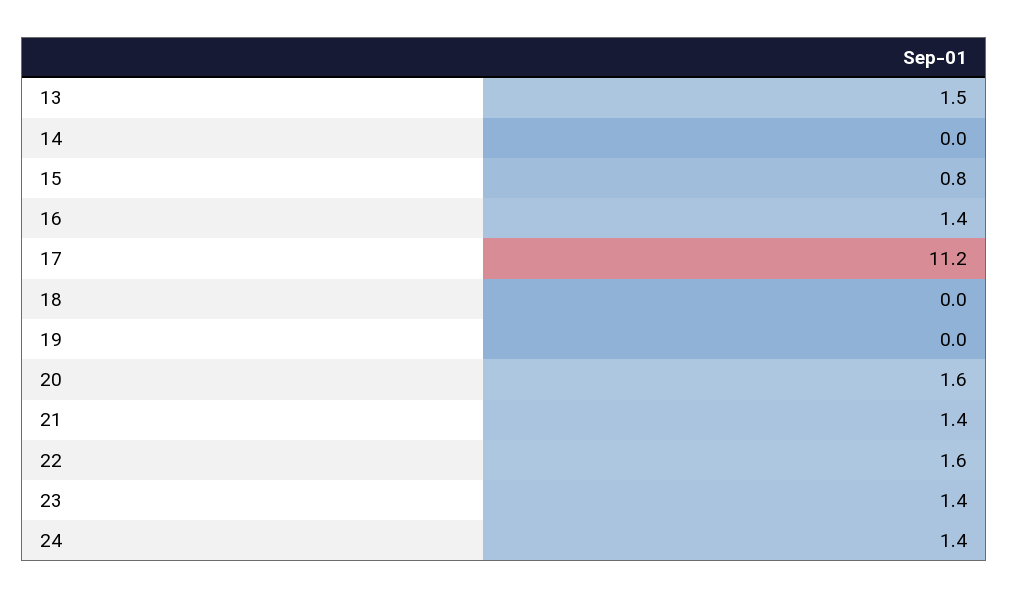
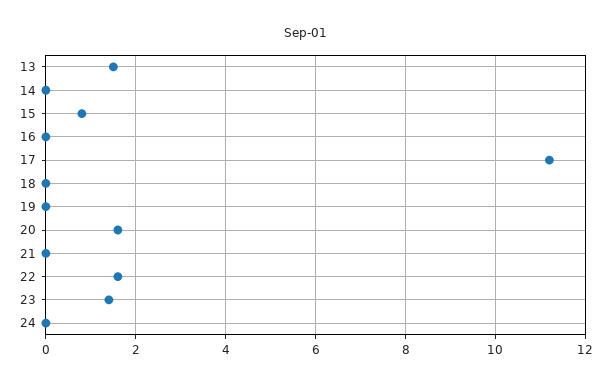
16: 1.4 -> 0
21: 1.4 -> 0
24: 1.4 -> 0

